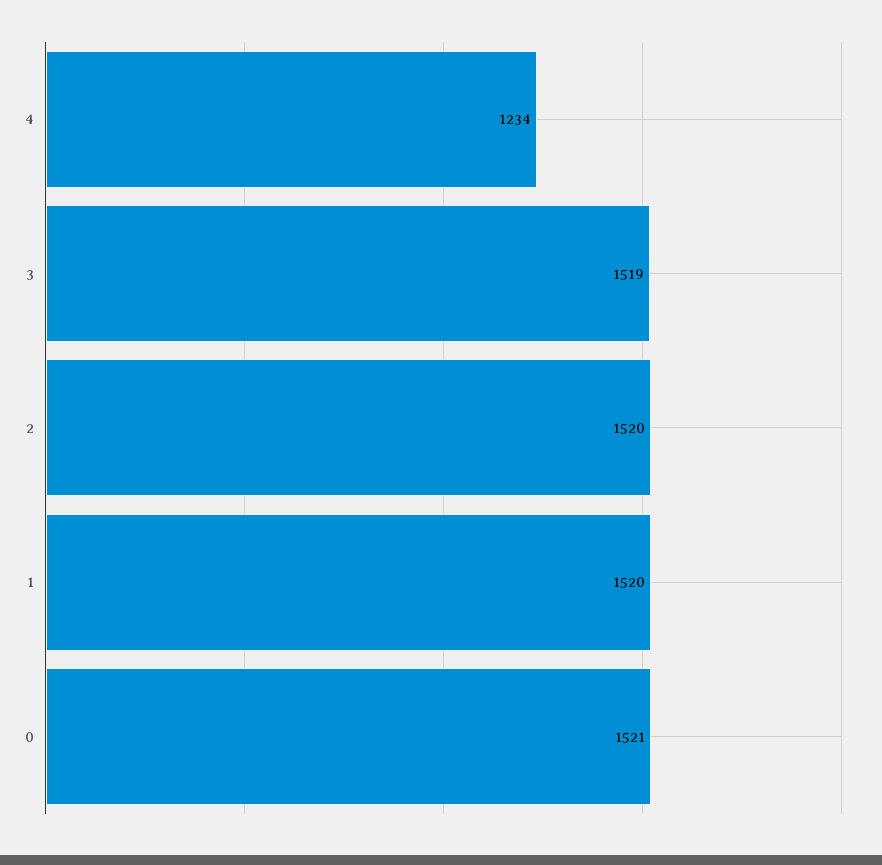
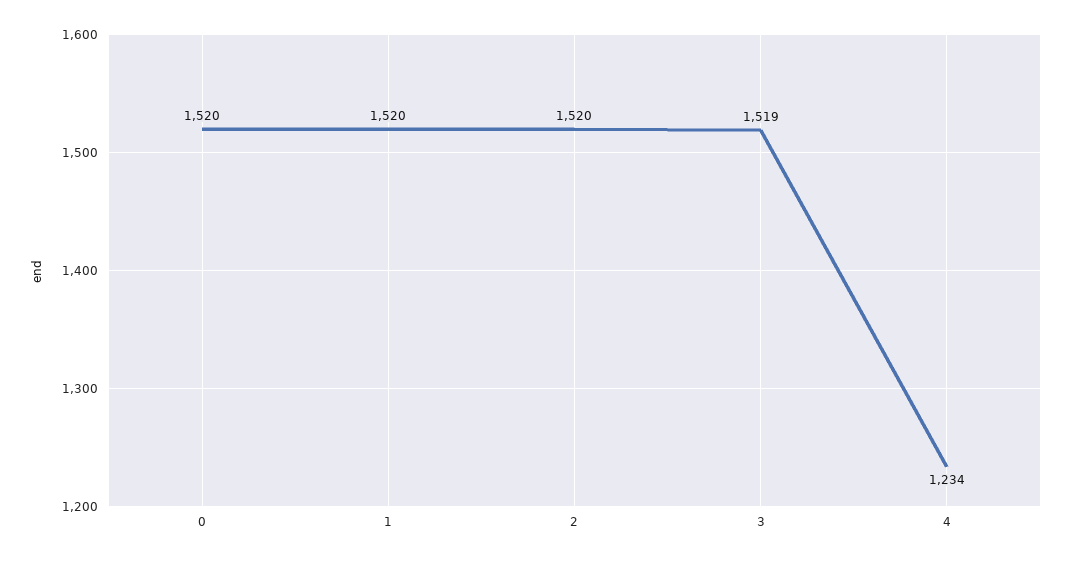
0: 1521 -> 1520

